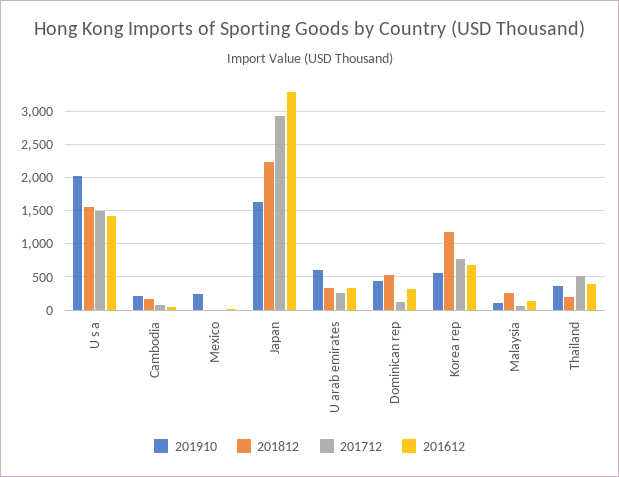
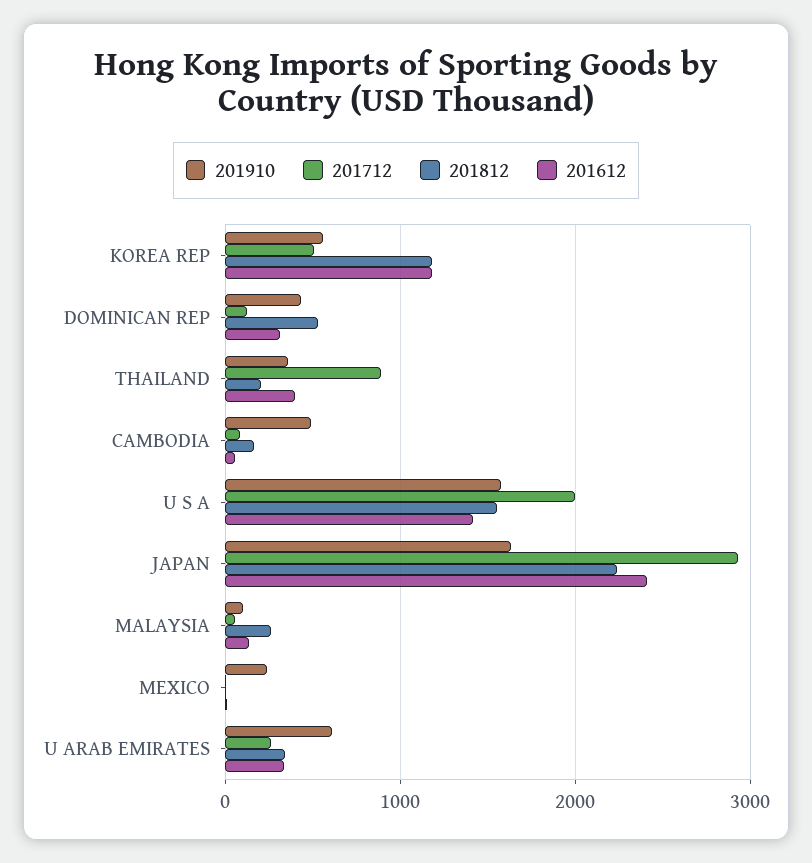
201910, U s a: 2000 -> 1600
201712, U s a: 1500 -> 2000
201910, Cambodia: 200 -> 500
201612, Japan: 3300 -> 2400
201712, Korea rep: 800 -> 500
201612, Korea rep: 700 -> 1200
201712, Thailand: 500 -> 900

